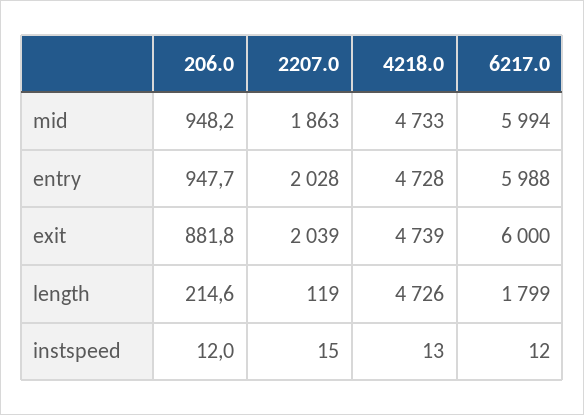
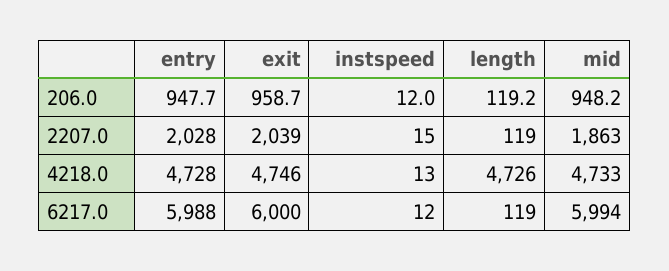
206.0, exit: 881.8 -> 958.7
4218.0, exit: 4739 -> 4746
206.0, length: 214.6 -> 119.2
6217.0, length: 1799 -> 119

